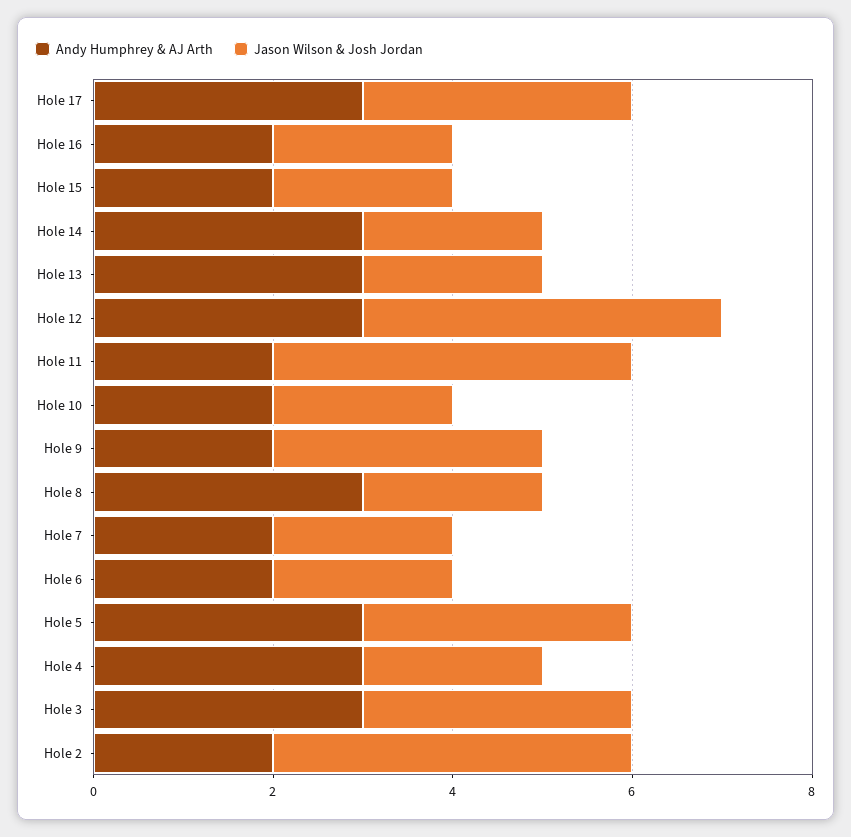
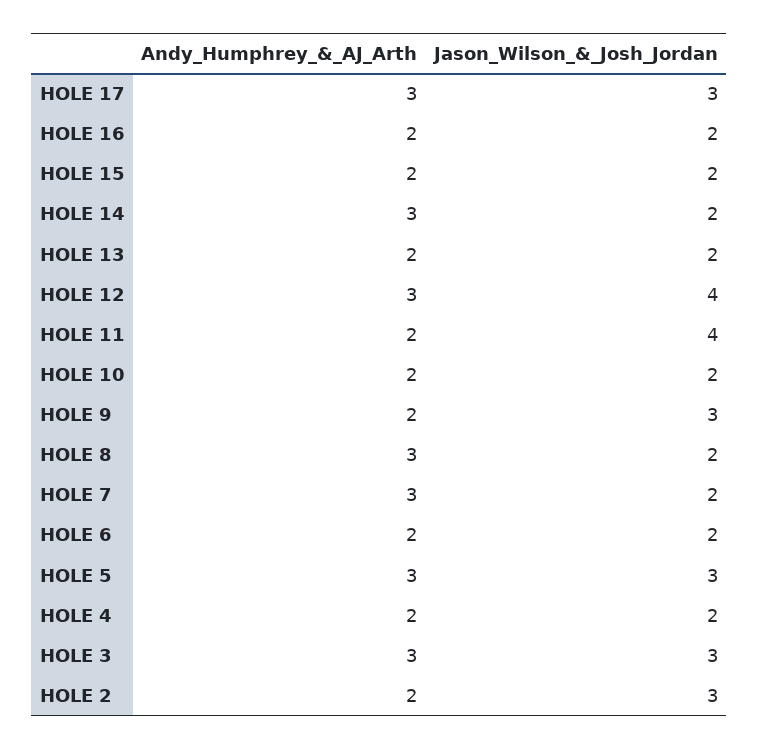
Andy Humphrey & AJ Arth, Hole 13: 3 -> 2
Andy Humphrey & AJ Arth, Hole 7: 2 -> 3
Andy Humphrey & AJ Arth, Hole 4: 3 -> 2
Jason Wilson & Josh Jordan, Hole 2: 4 -> 3

